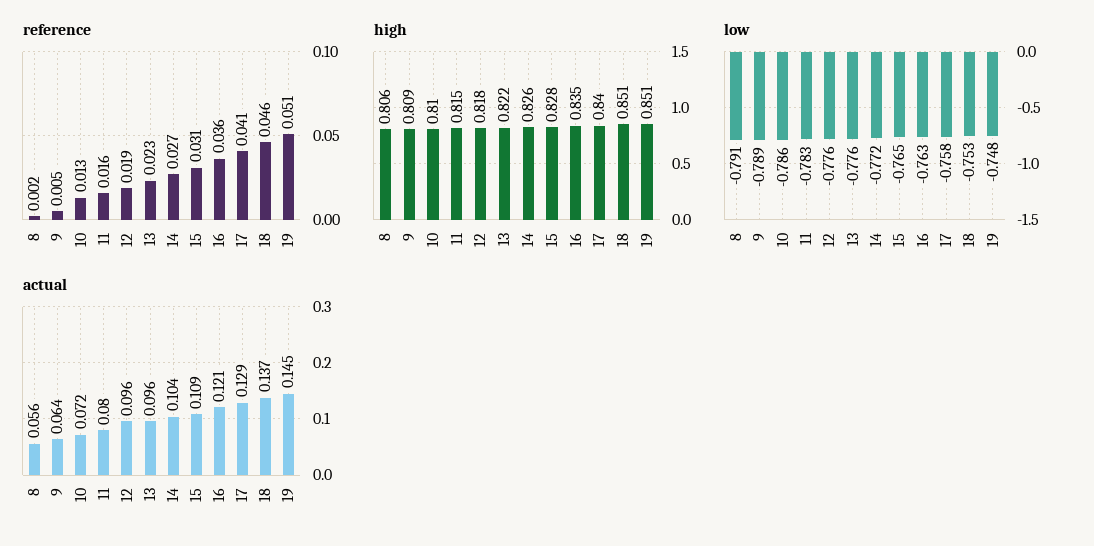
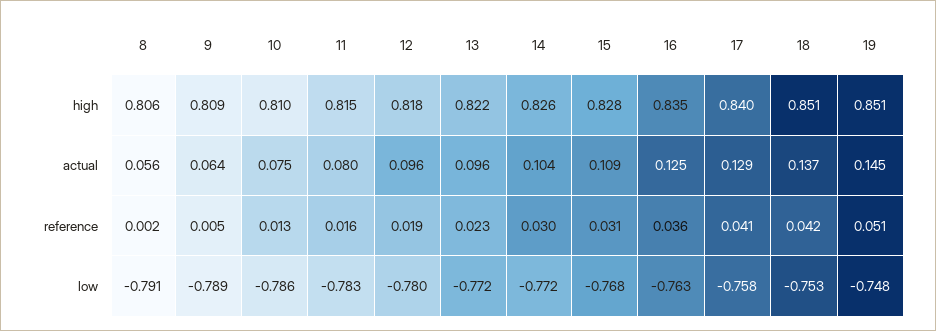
reference, 14: 0.027 -> 0.03
reference, 18: 0.046 -> 0.042
low, 12: -0.776 -> -0.78
low, 13: -0.776 -> -0.772
low, 15: -0.765 -> -0.768
actual, 10: 0.072 -> 0.075
actual, 16: 0.121 -> 0.125

